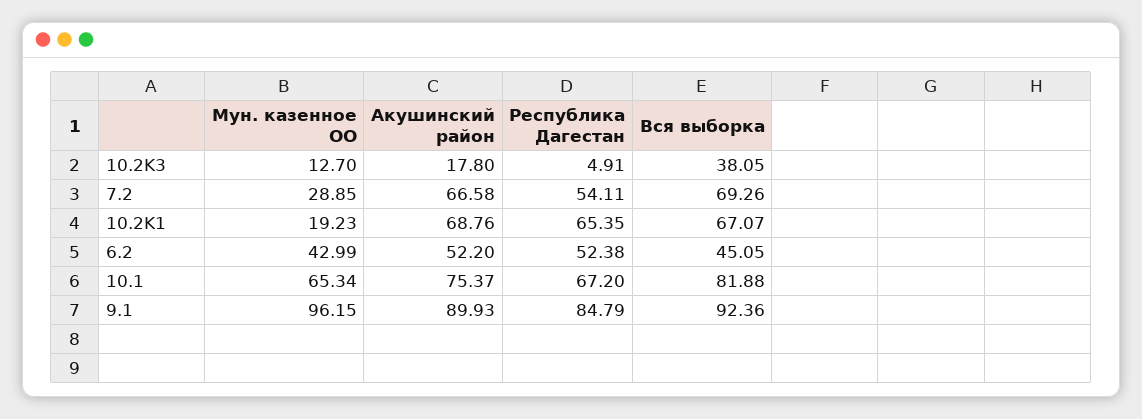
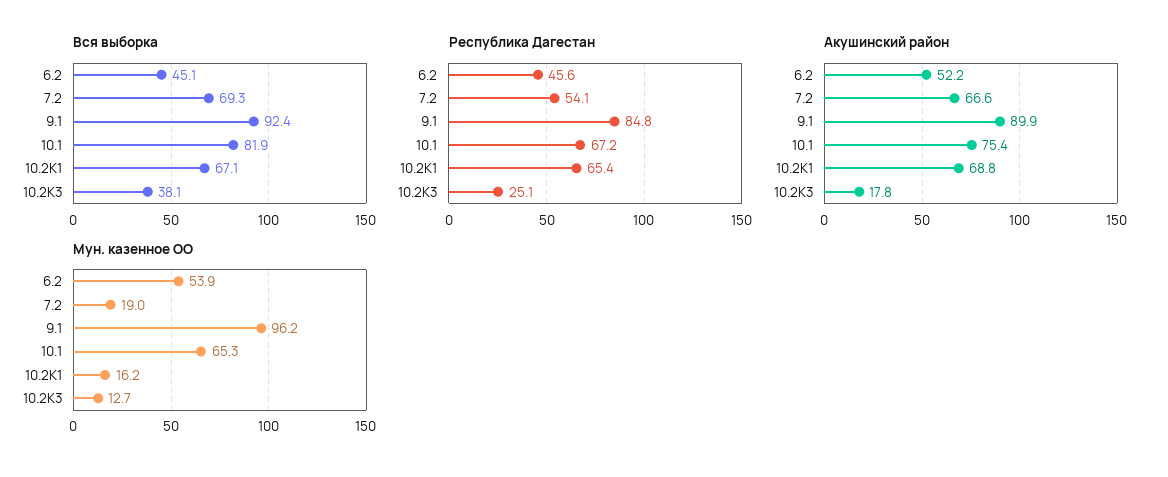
Республика Дагестан, 10.2K3: 4.91 -> 25.1
Мун. казенное ОО, 7.2: 28.85 -> 19
Мун. казенное ОО, 10.2K1: 19.23 -> 16.2
Мун. казенное ОО, 6.2: 42.99 -> 53.9
Республика Дагестан, 6.2: 52.38 -> 45.6

